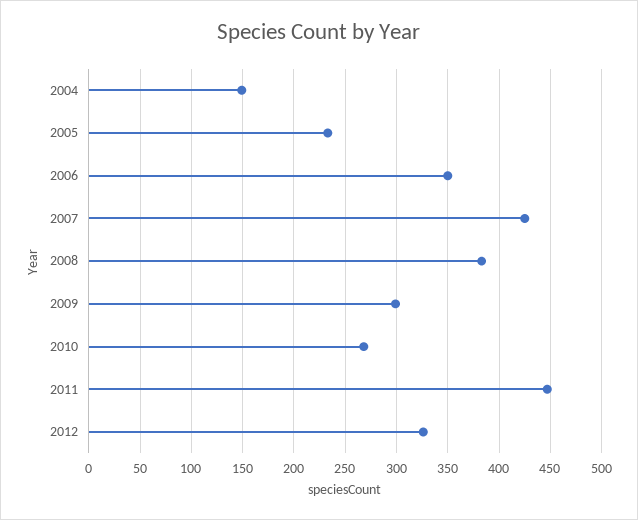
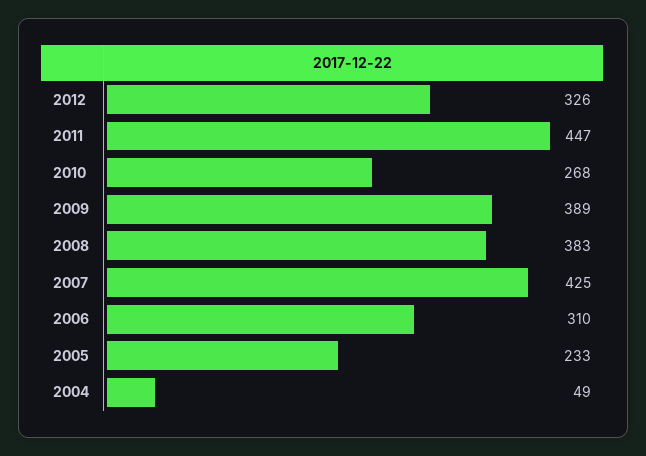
2004: 150 -> 49
2006: 350 -> 310
2009: 300 -> 389

